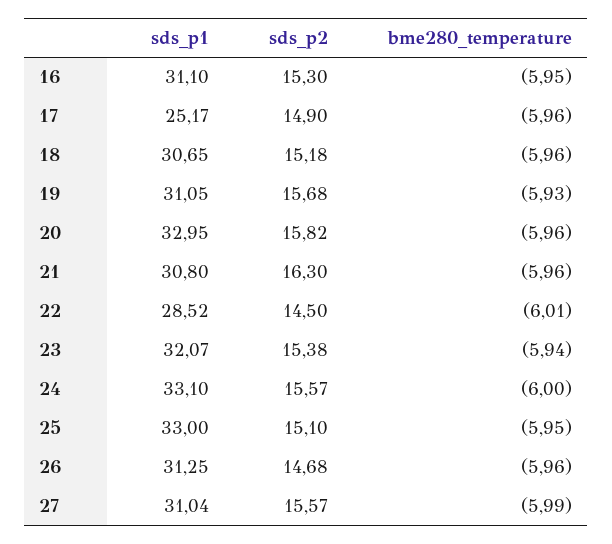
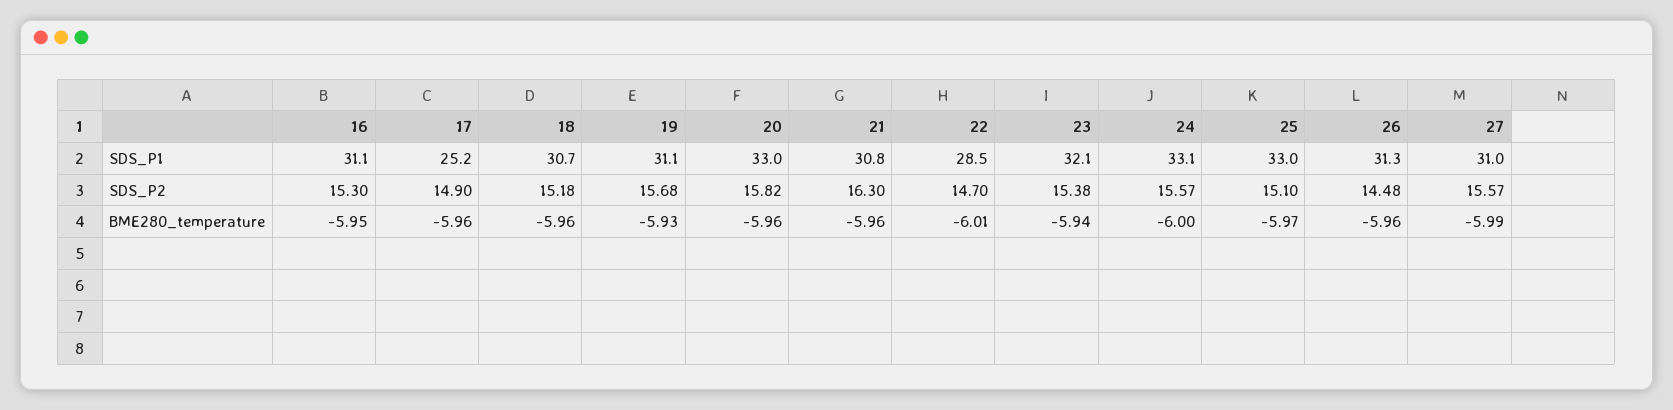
sds_p2, 22: 14.5 -> 14.7
bme280_temperature, 25: -5.95 -> -5.97
sds_p2, 26: 14.68 -> 14.48

